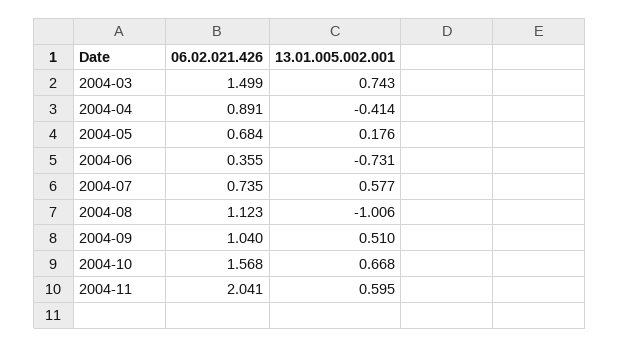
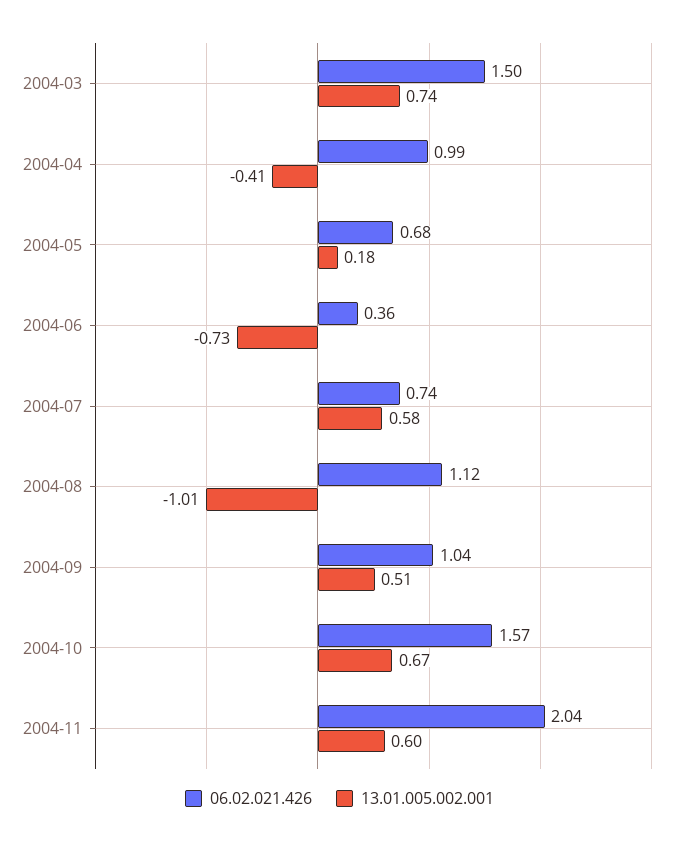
06.02.021.426, 2004-04: 0.891 -> 0.99

